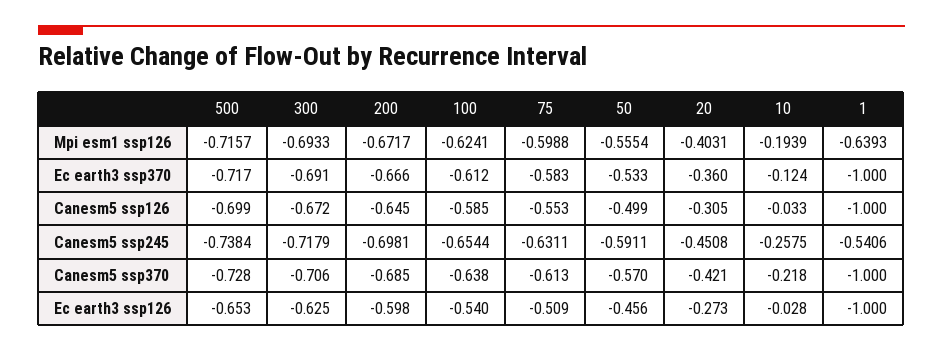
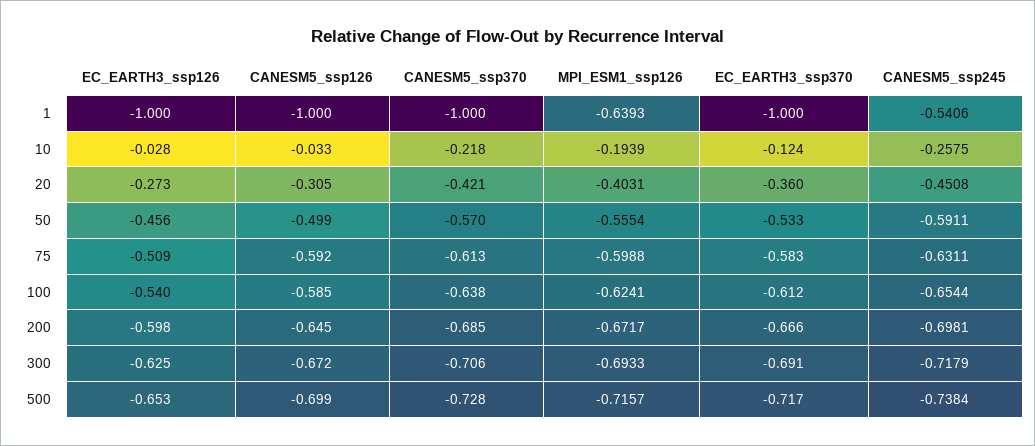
75, Canesm5 ssp126: -0.553 -> -0.592

